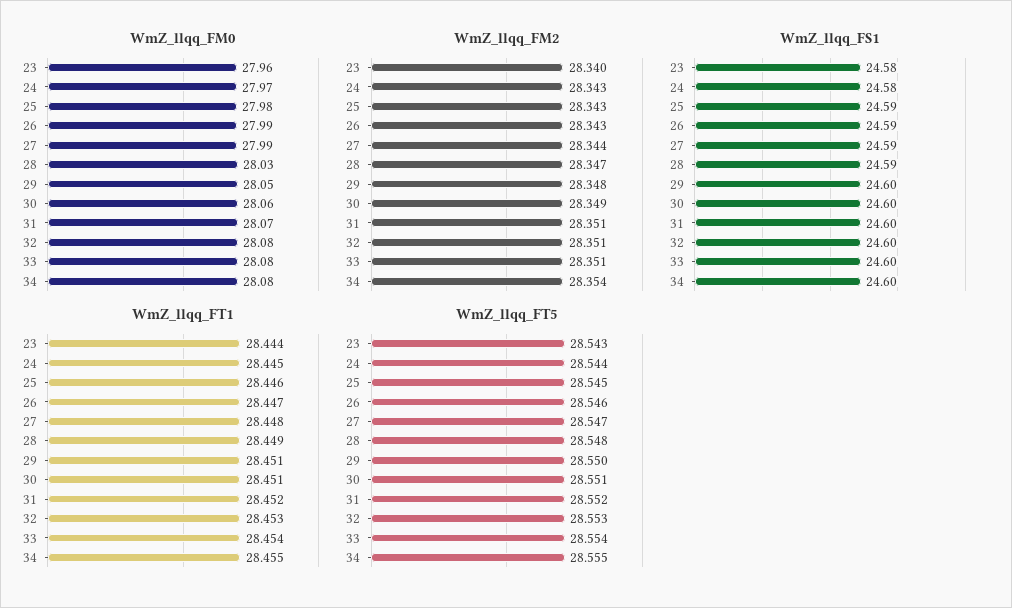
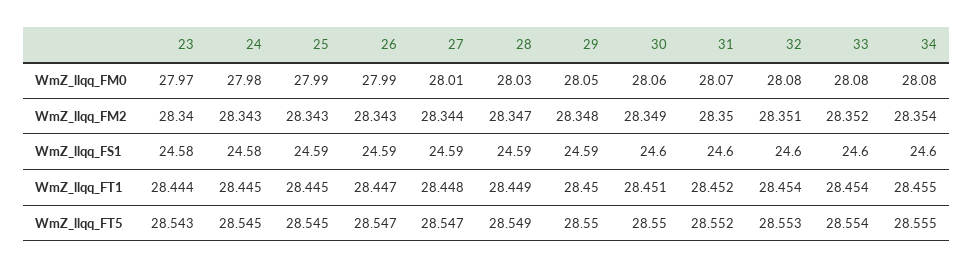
WmZ_llqq_FM0, 23: 27.96 -> 27.97
WmZ_llqq_FM0, 24: 27.97 -> 27.98
WmZ_llqq_FM0, 25: 27.98 -> 27.99
WmZ_llqq_FM0, 27: 27.99 -> 28.01
WmZ_llqq_FM2, 31: 28.351 -> 28.35
WmZ_llqq_FM2, 33: 28.351 -> 28.352
WmZ_llqq_FS1, 29: 24.6 -> 24.59
WmZ_llqq_FT1, 25: 28.446 -> 28.445
WmZ_llqq_FT1, 29: 28.451 -> 28.45
WmZ_llqq_FT1, 32: 28.453 -> 28.454
WmZ_llqq_FT5, 24: 28.544 -> 28.545
WmZ_llqq_FT5, 26: 28.546 -> 28.547
WmZ_llqq_FT5, 28: 28.548 -> 28.549
WmZ_llqq_FT5, 30: 28.551 -> 28.55

